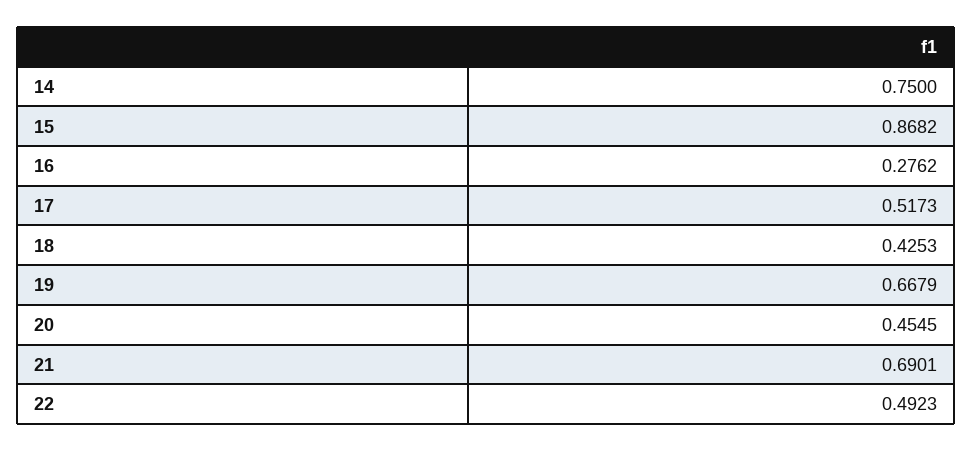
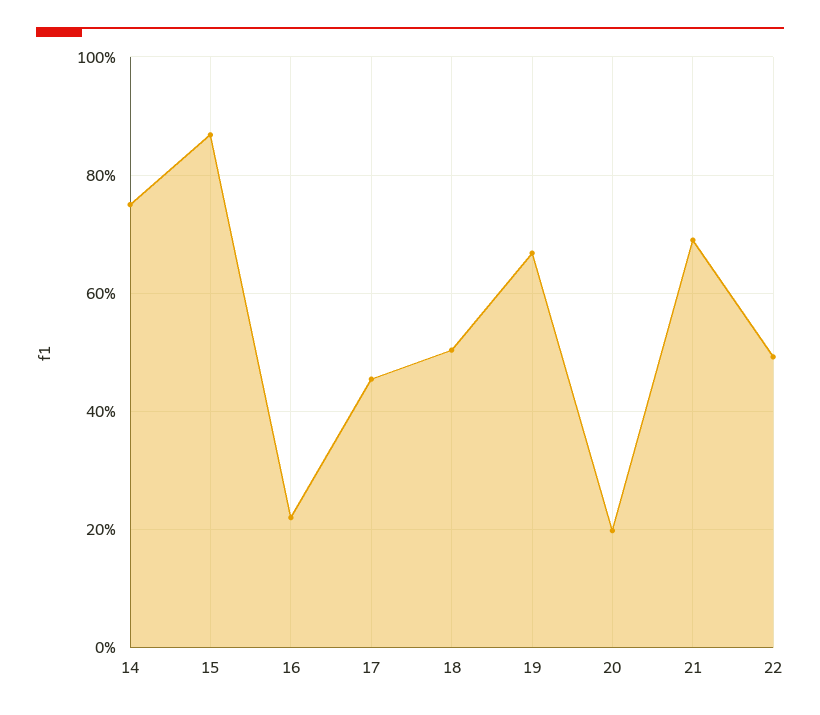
16: 0.2762 -> 0.22
17: 0.5173 -> 0.46
18: 0.4253 -> 0.5
20: 0.4545 -> 0.2

